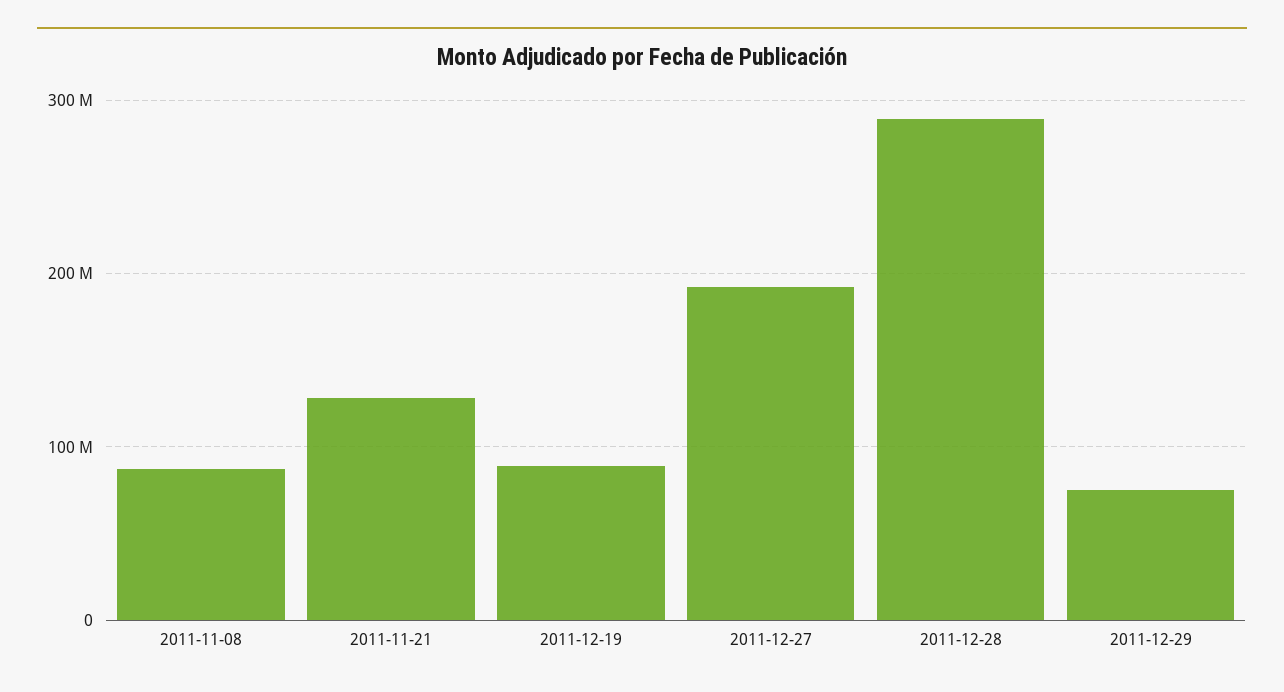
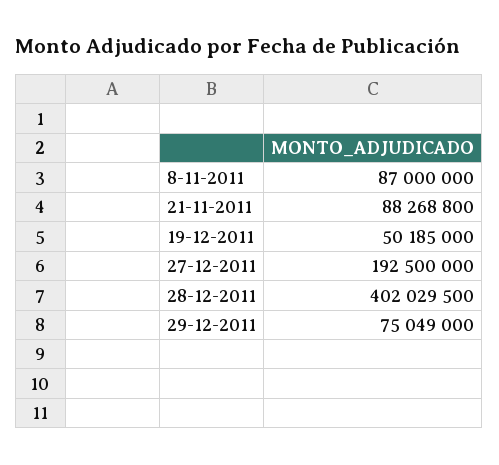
2011-11-21: 130000000 -> 88268800
2011-12-19: 90000000 -> 50185000
2011-12-28: 290000000 -> 402029500

